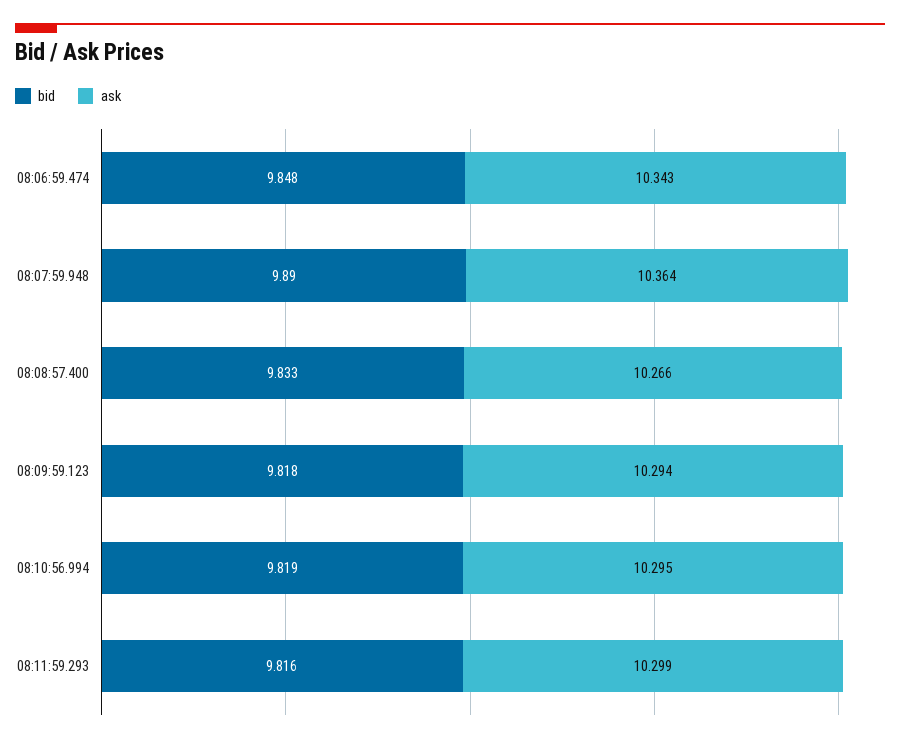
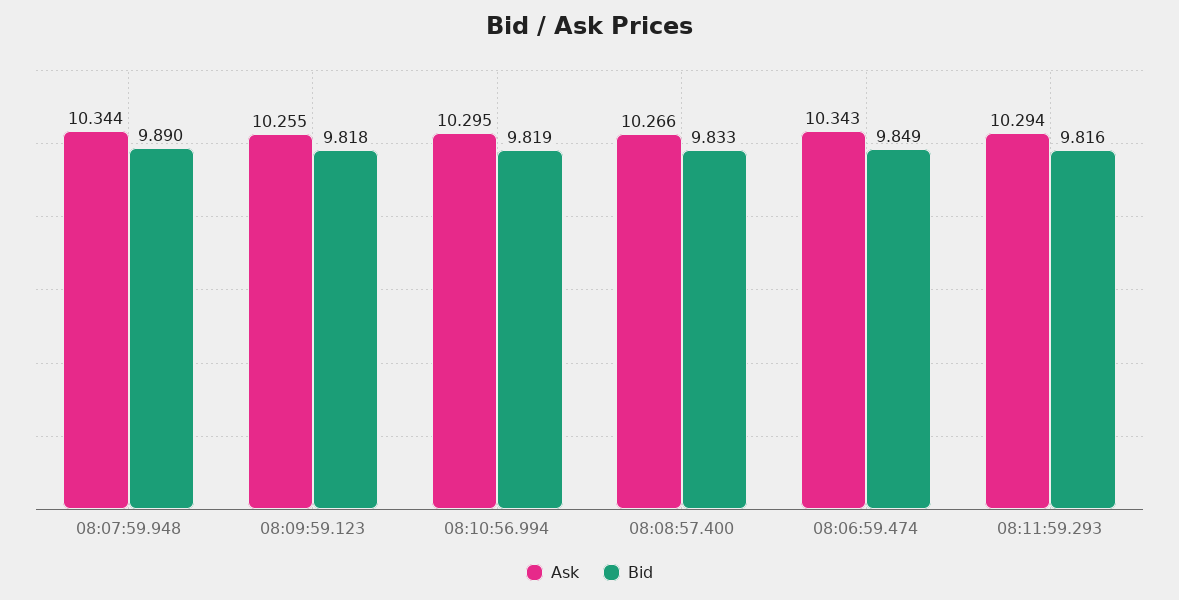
bid, 08:06:59.474: 9.848 -> 9.849
ask, 08:07:59.948: 10.364 -> 10.344
ask, 08:09:59.123: 10.294 -> 10.255
ask, 08:11:59.293: 10.299 -> 10.294

